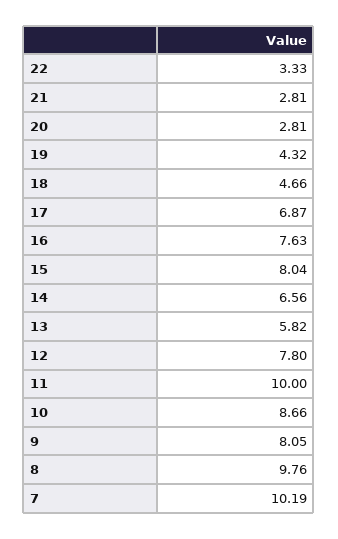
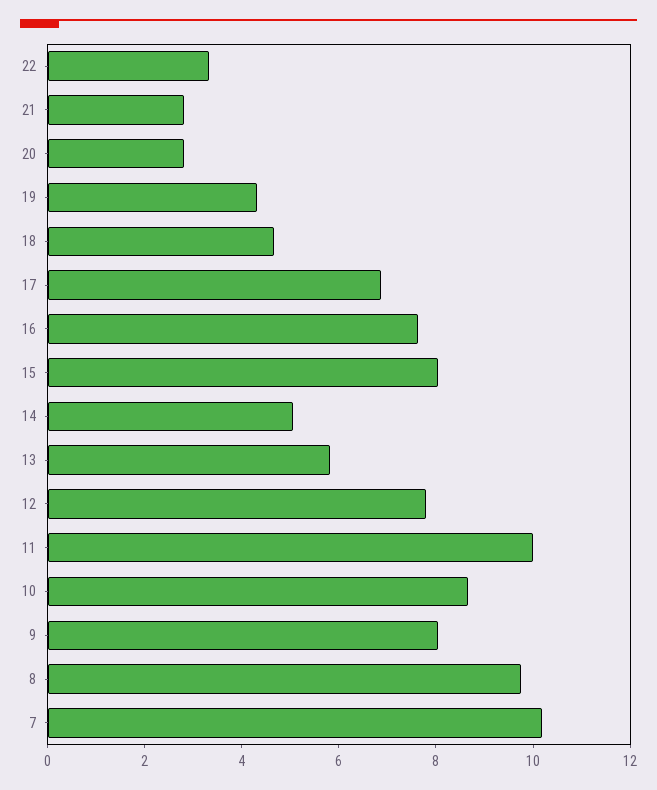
14: 6.56 -> 5

